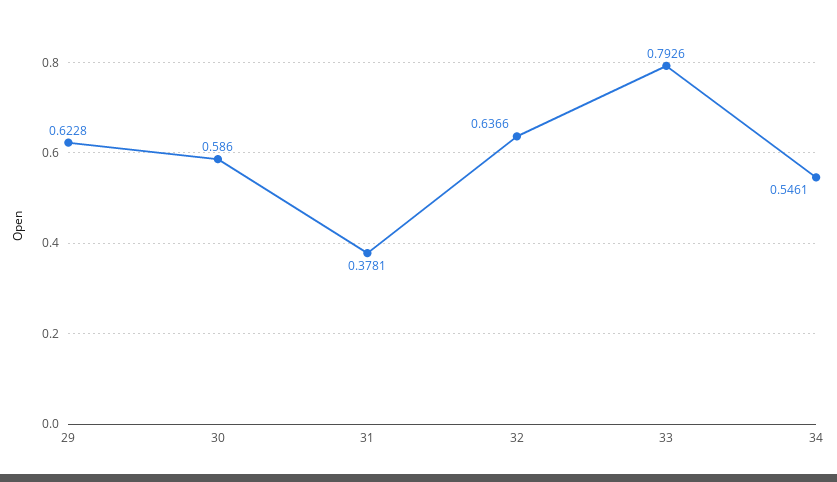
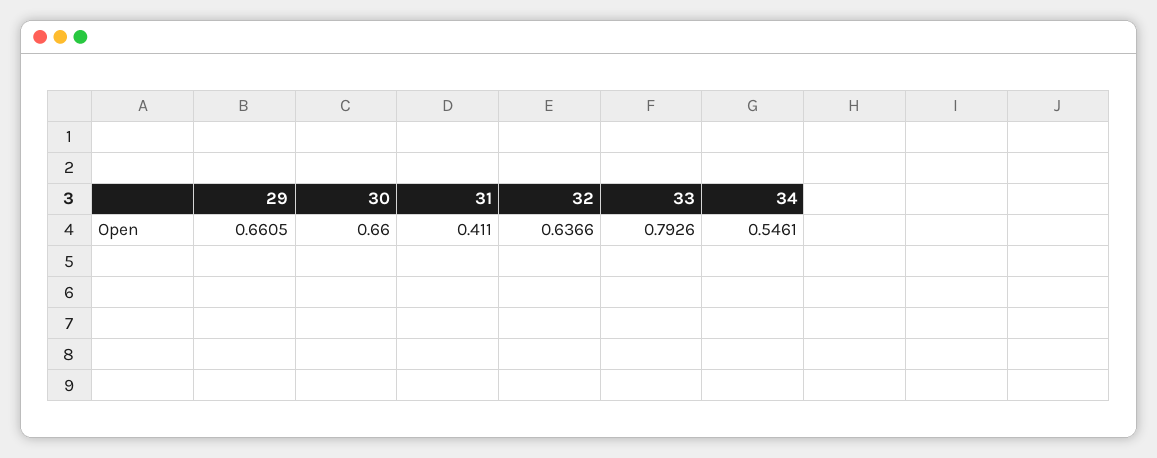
29: 0.6228 -> 0.6605
30: 0.586 -> 0.66
31: 0.3781 -> 0.411

